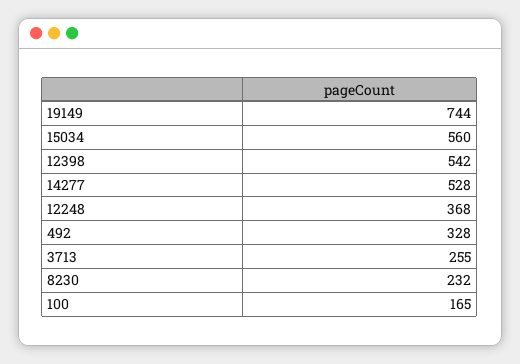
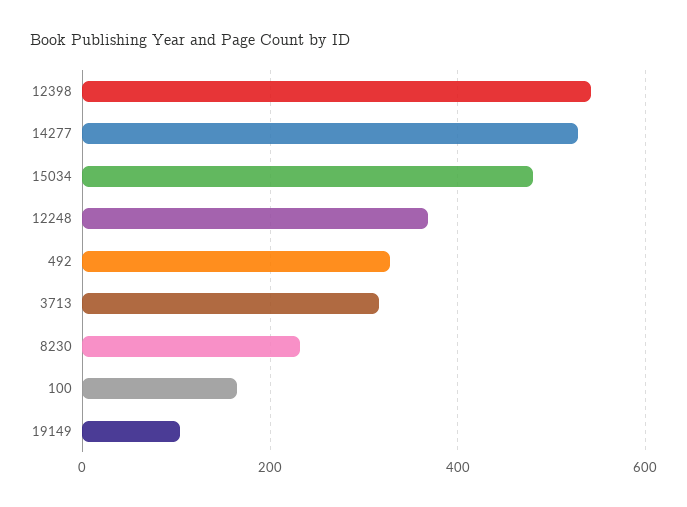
19149: 744 -> 100
15034: 560 -> 480
3713: 255 -> 320

